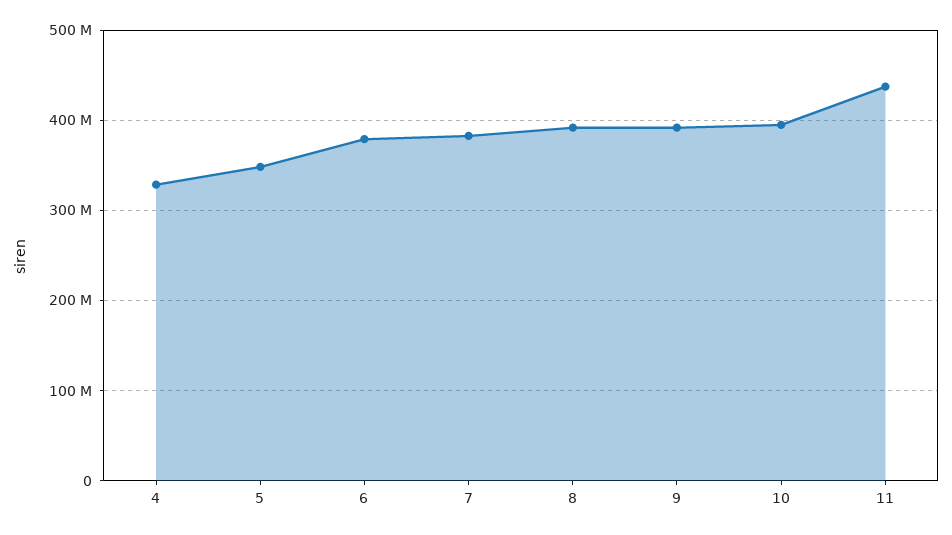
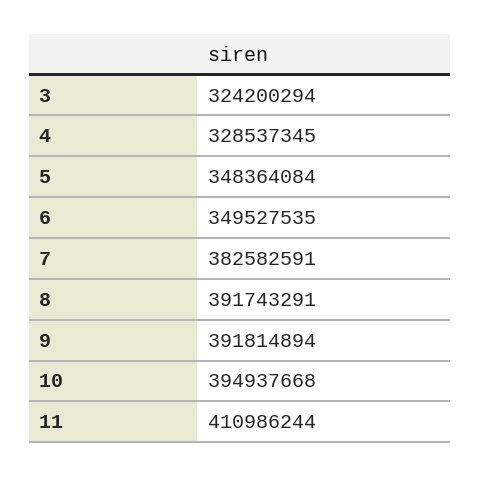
6: 380000000 -> 349527535
11: 440000000 -> 410986244
3: none -> 324200294

